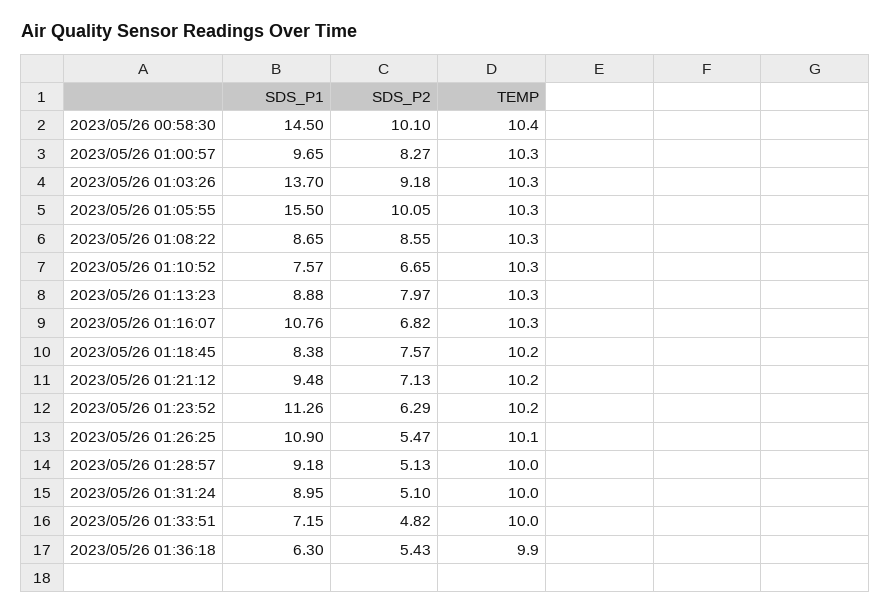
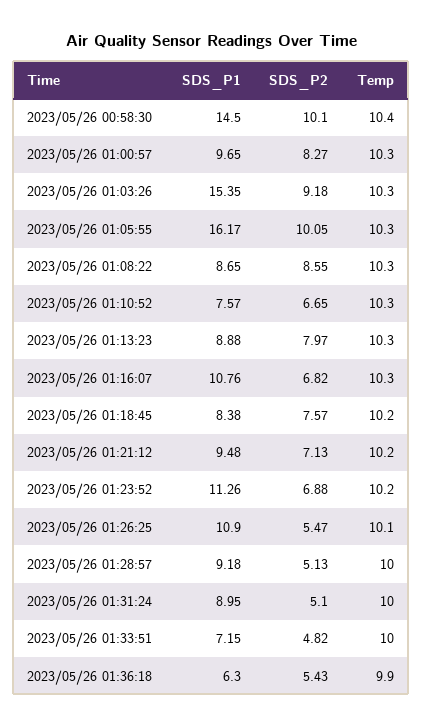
SDS_P1, 2023/05/26 01:03:26: 13.7 -> 15.35
SDS_P1, 2023/05/26 01:05:55: 15.5 -> 16.17
SDS_P2, 2023/05/26 01:23:52: 6.29 -> 6.88

